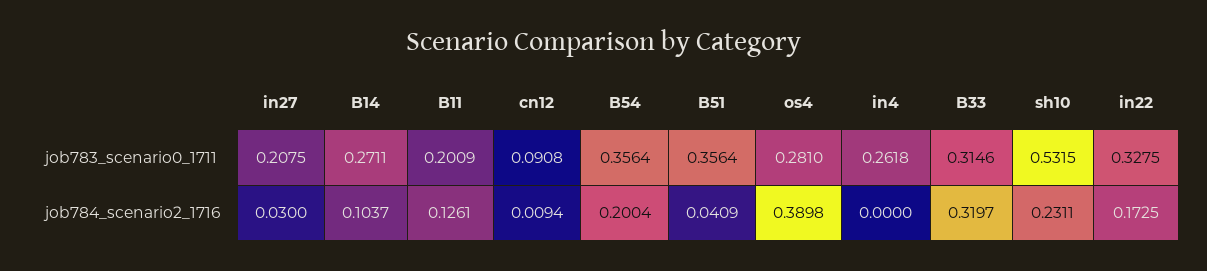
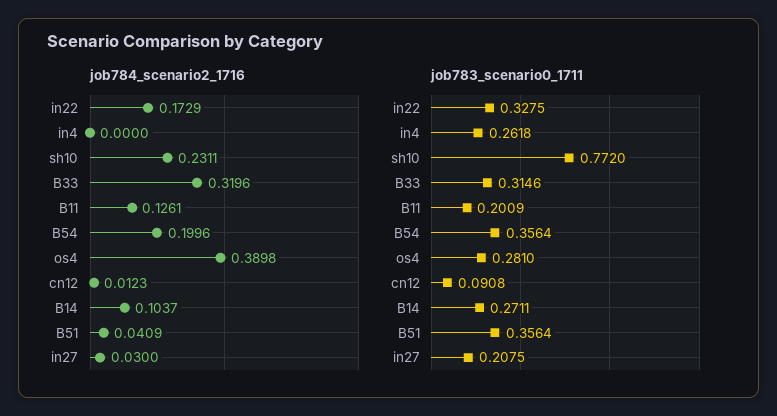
job783_scenario0_1711, sh10: 0.5315 -> 0.772
job784_scenario2_1716, cn12: 0.0094 -> 0.0123
job784_scenario2_1716, B54: 0.2004 -> 0.1996
job784_scenario2_1716, B33: 0.3197 -> 0.3196
job784_scenario2_1716, in22: 0.1725 -> 0.1729

